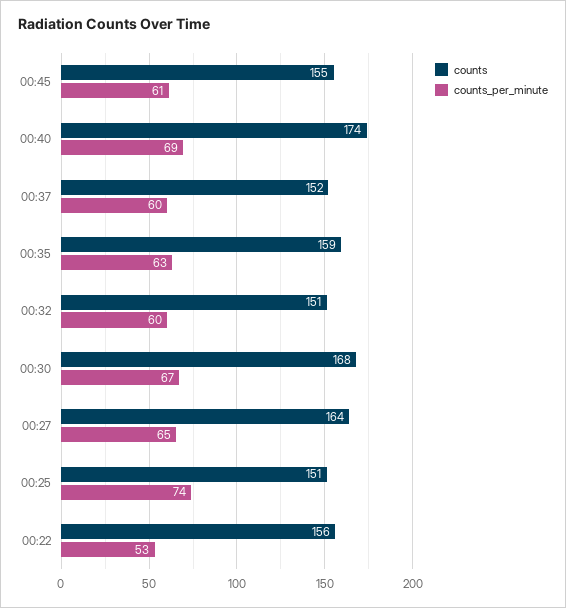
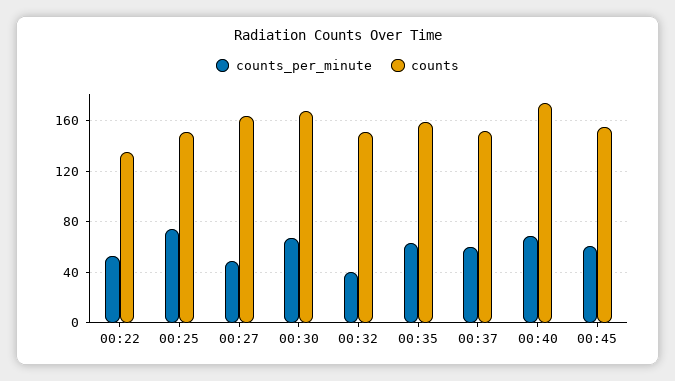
counts_per_minute, 00:32: 60 -> 40
counts_per_minute, 00:27: 65 -> 50
counts, 00:22: 156 -> 135

